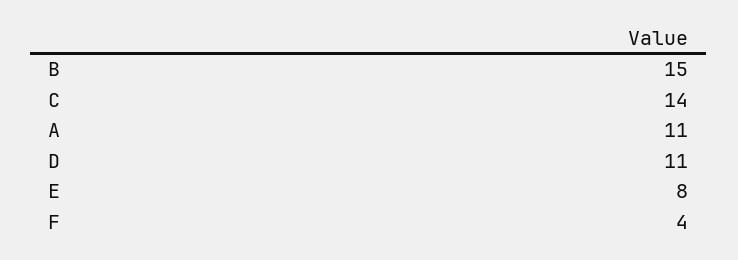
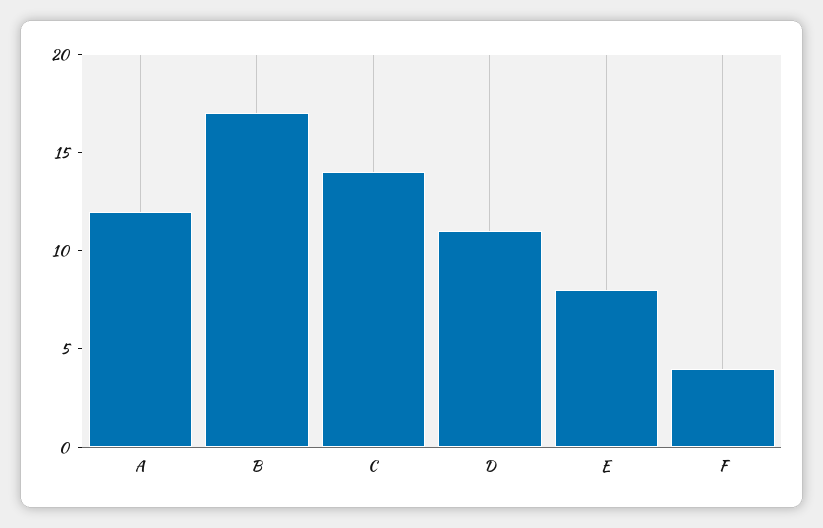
B: 15 -> 17
A: 11 -> 12

